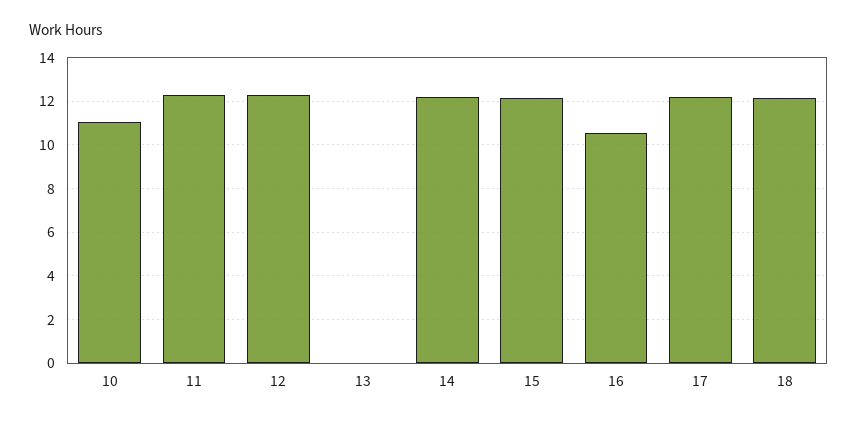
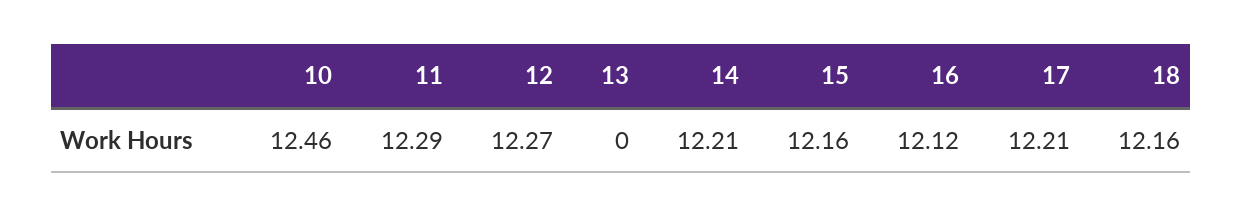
10: 11 -> 12.46
16: 10.5 -> 12.12

